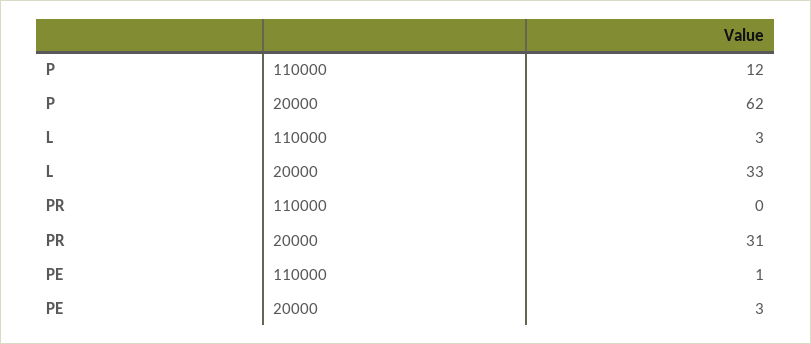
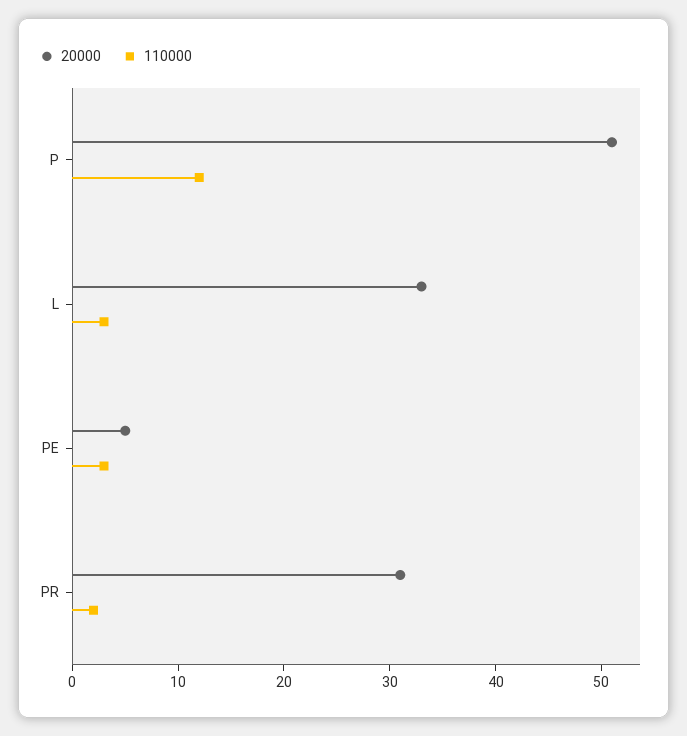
20000, P: 62 -> 51
110000, PR: 0 -> 2
110000, PE: 1 -> 3
20000, PE: 3 -> 5

